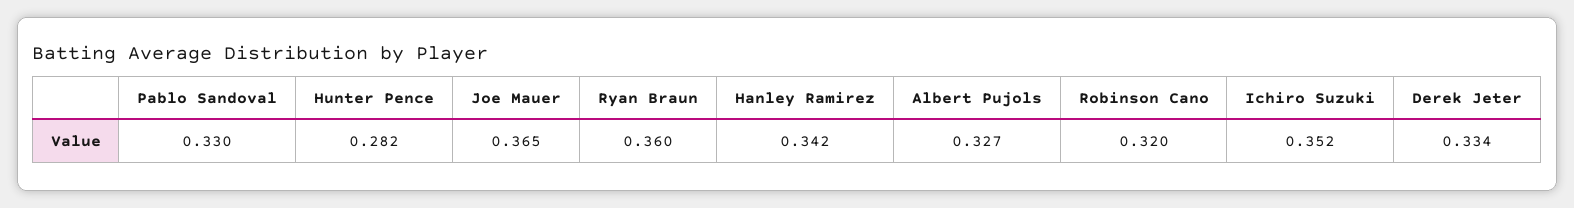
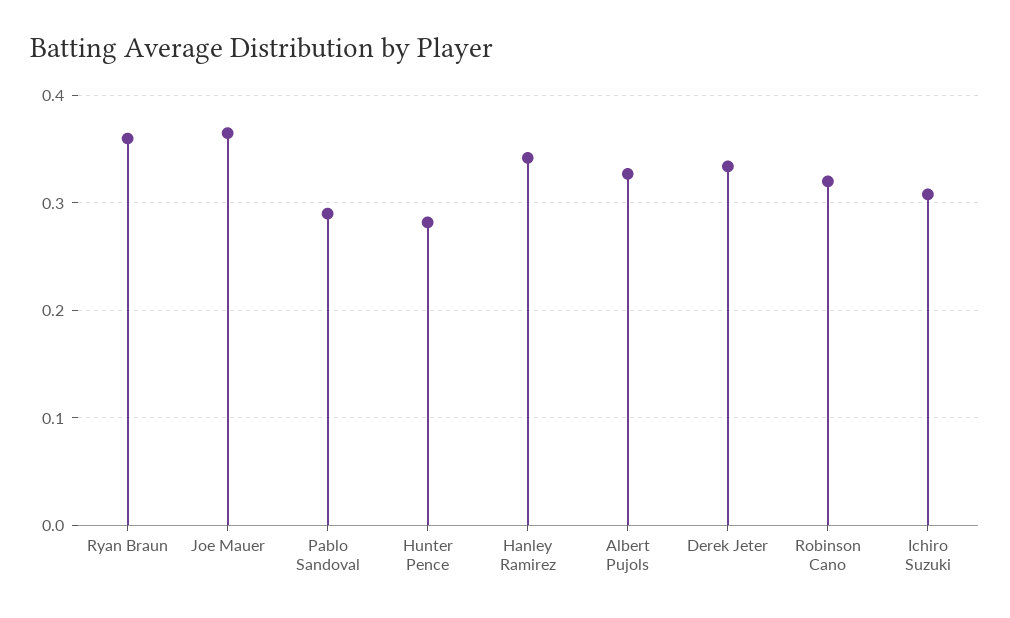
Pablo Sandoval: 0.33 -> 0.29
Ichiro Suzuki: 0.352 -> 0.31

